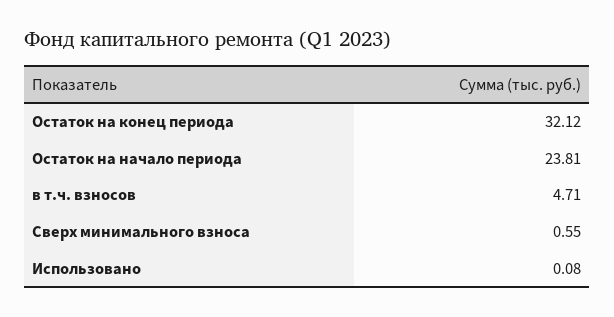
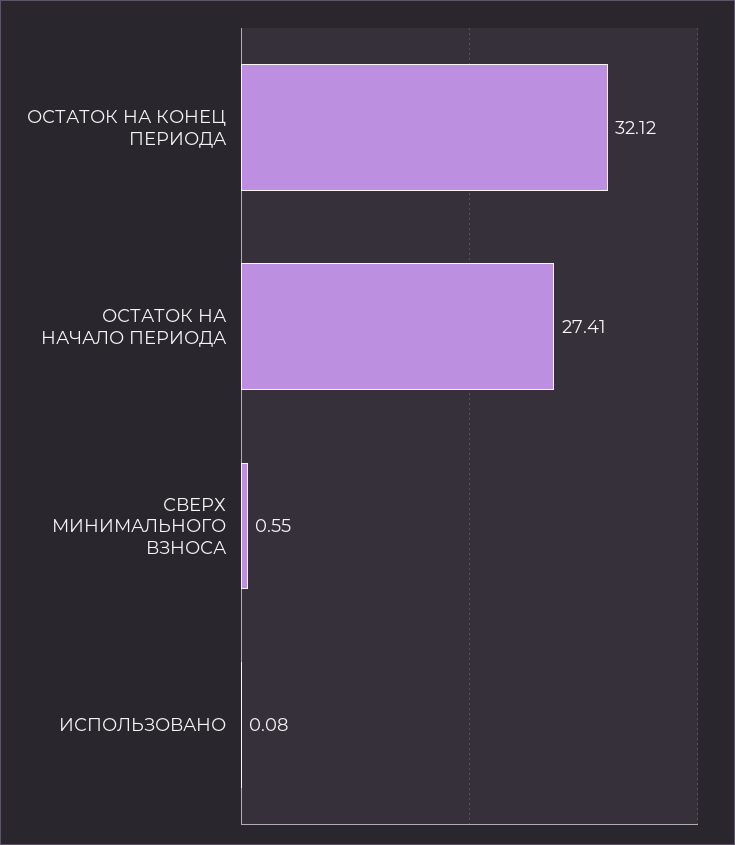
Остаток на начало периода: 23.81 -> 27.41
в т.ч. взносов: 4.71 -> none

